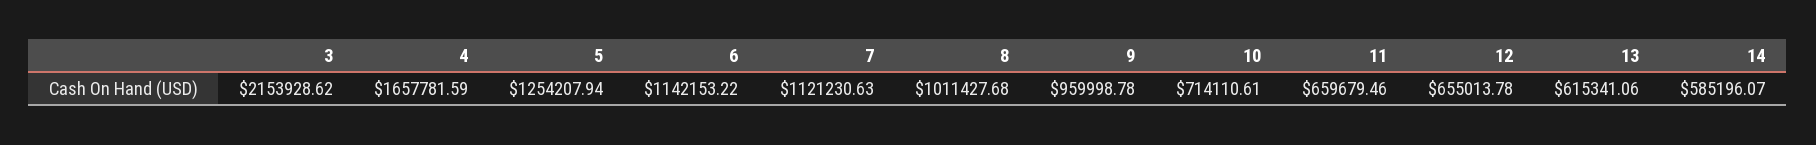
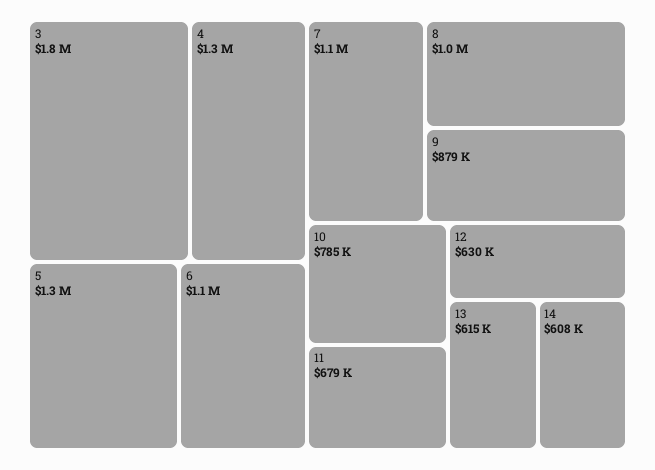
3: 2153928.62 -> 1800000
4: 1657781.59 -> 1300000
9: 959998.78 -> 879000
10: 714110.61 -> 785000
11: 659679.46 -> 679000
12: 655013.78 -> 630000
14: 585196.07 -> 608000

